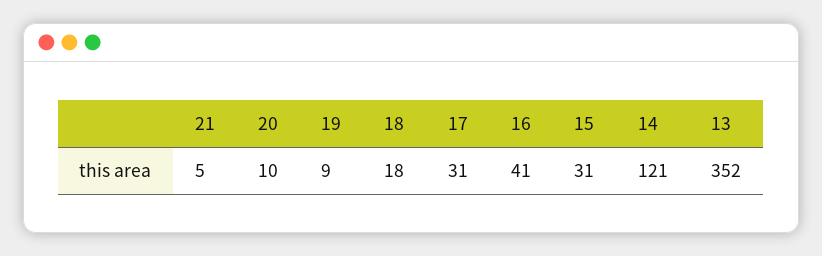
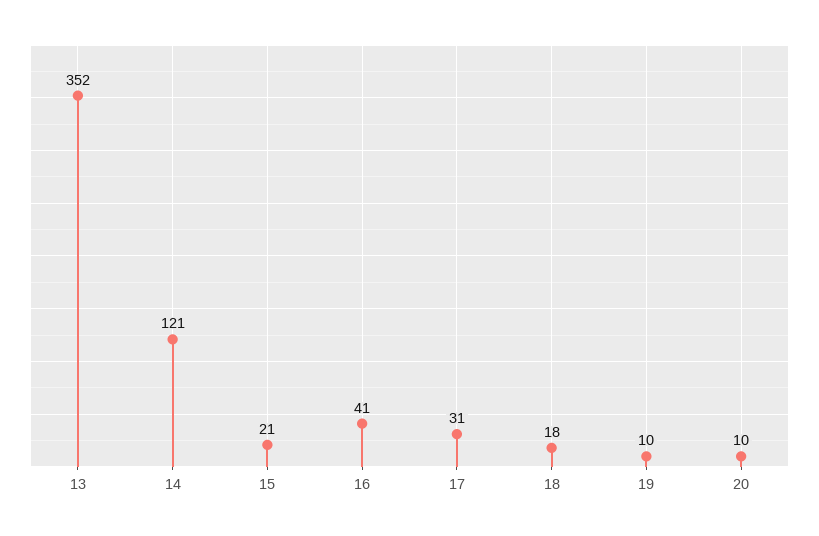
21: 5 -> none
19: 9 -> 10
15: 31 -> 21

